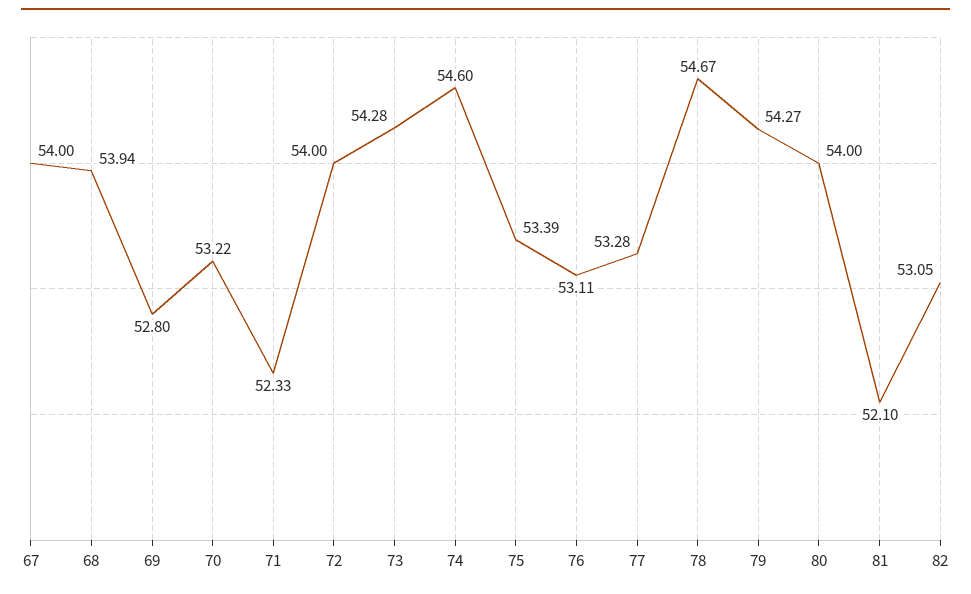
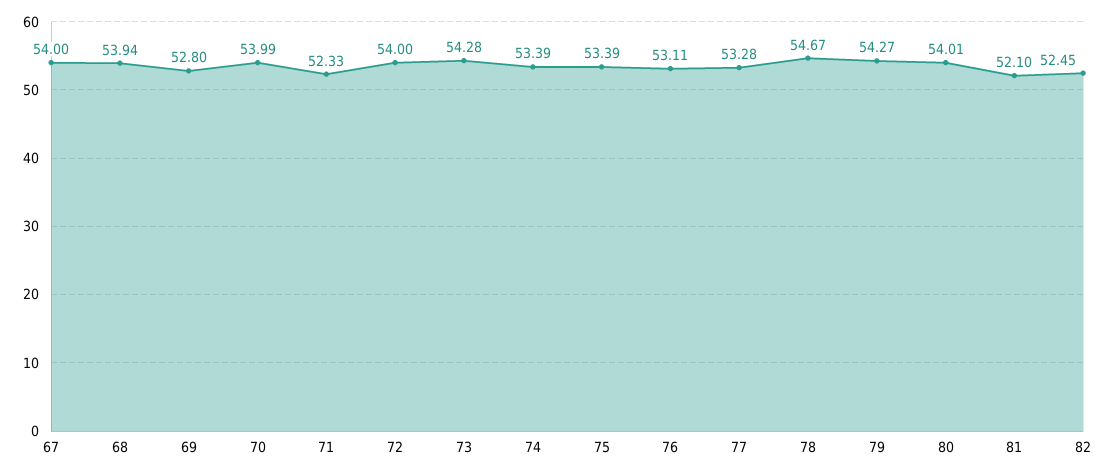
70: 53.22 -> 53.99
74: 54.6 -> 53.39
80: 54 -> 54.01
82: 53.05 -> 52.45

